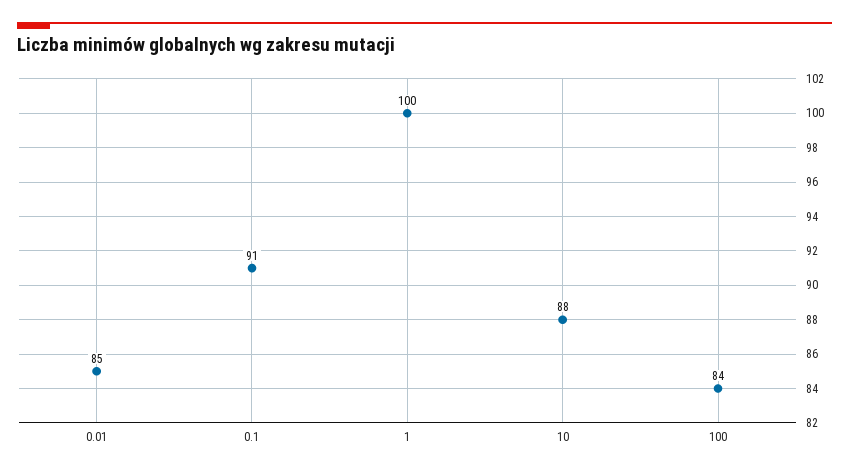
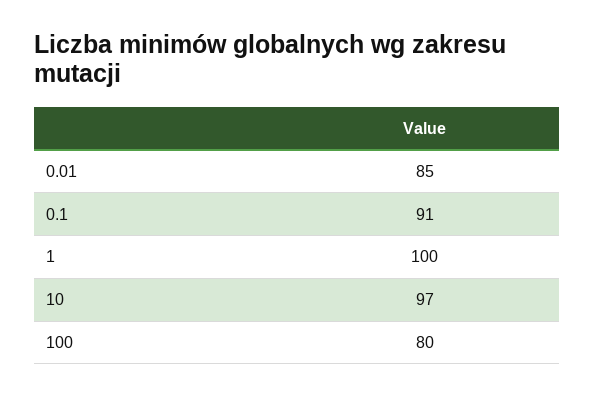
10: 88 -> 97
100: 84 -> 80

